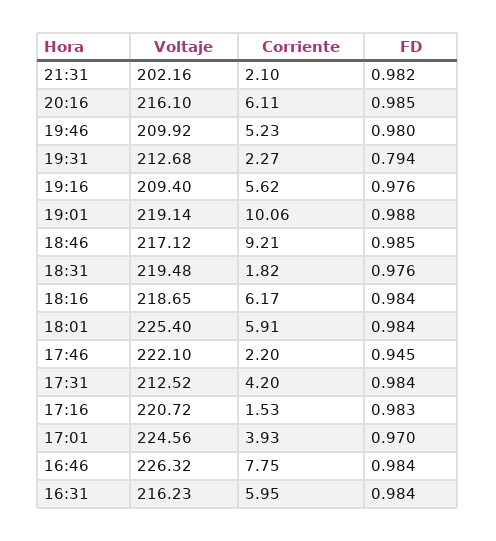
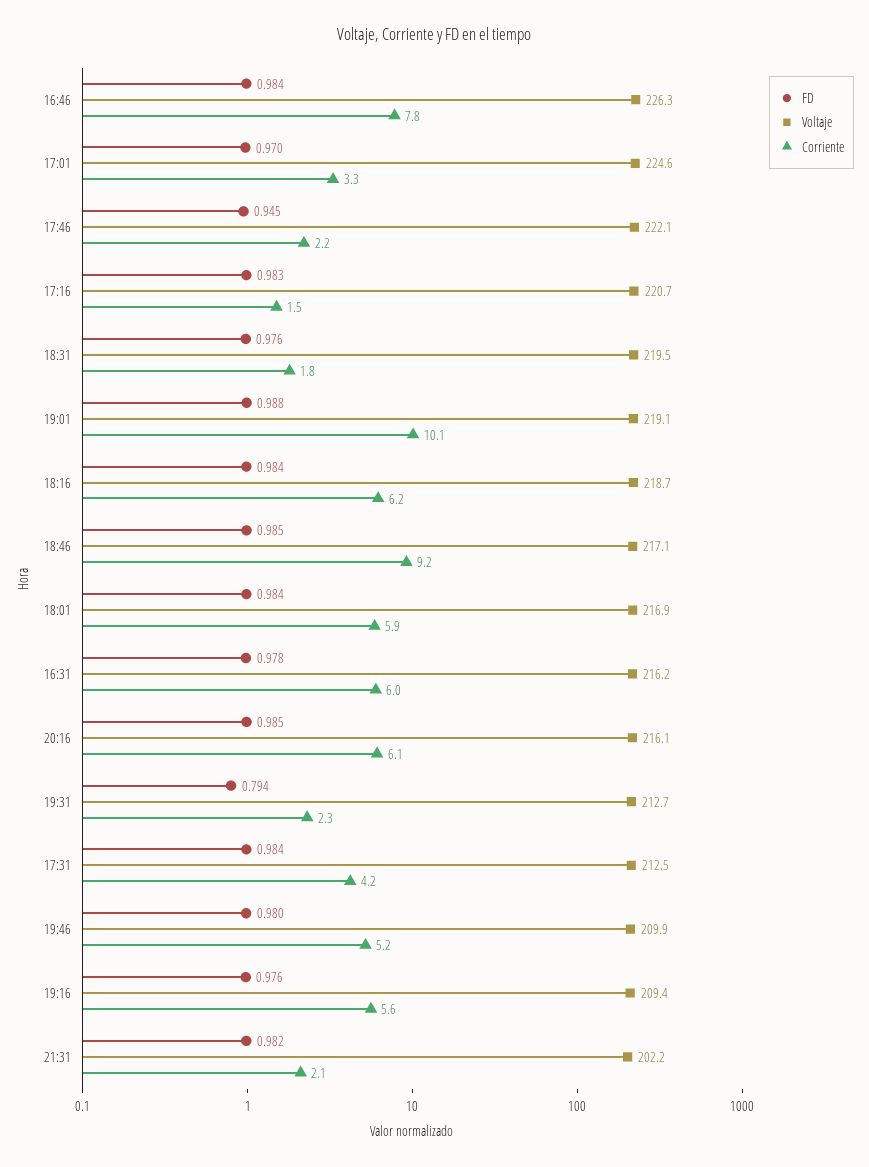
Voltaje, 18:01: 225.4 -> 216.9
Corriente, 17:01: 3.93 -> 3.3
FD, 16:31: 0.984 -> 0.978

